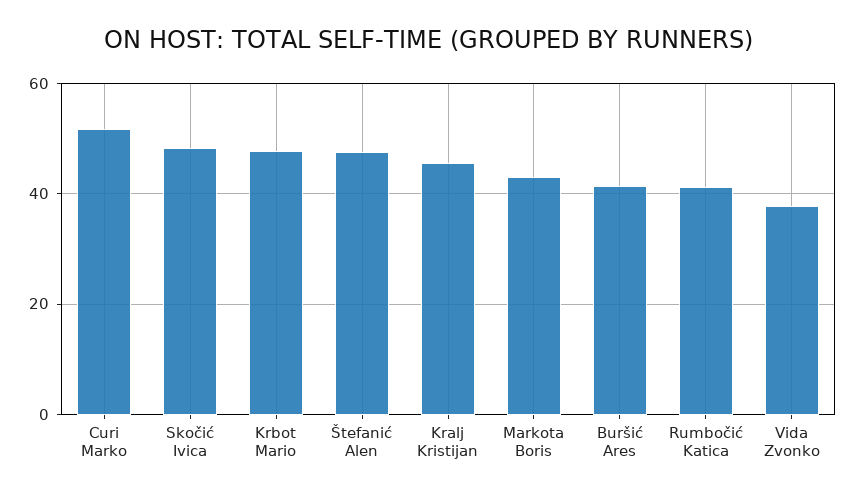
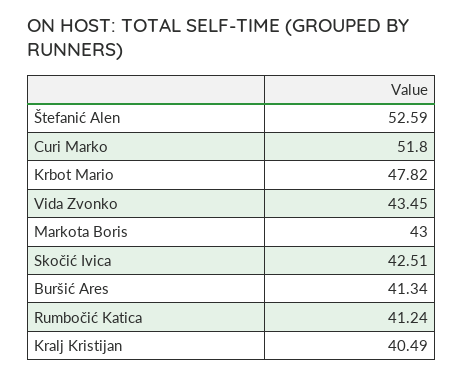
Skočić Ivica: 48 -> 42.51
Štefanić Alen: 48 -> 52.59
Kralj Kristijan: 46 -> 40.49
Vida Zvonko: 38 -> 43.45

